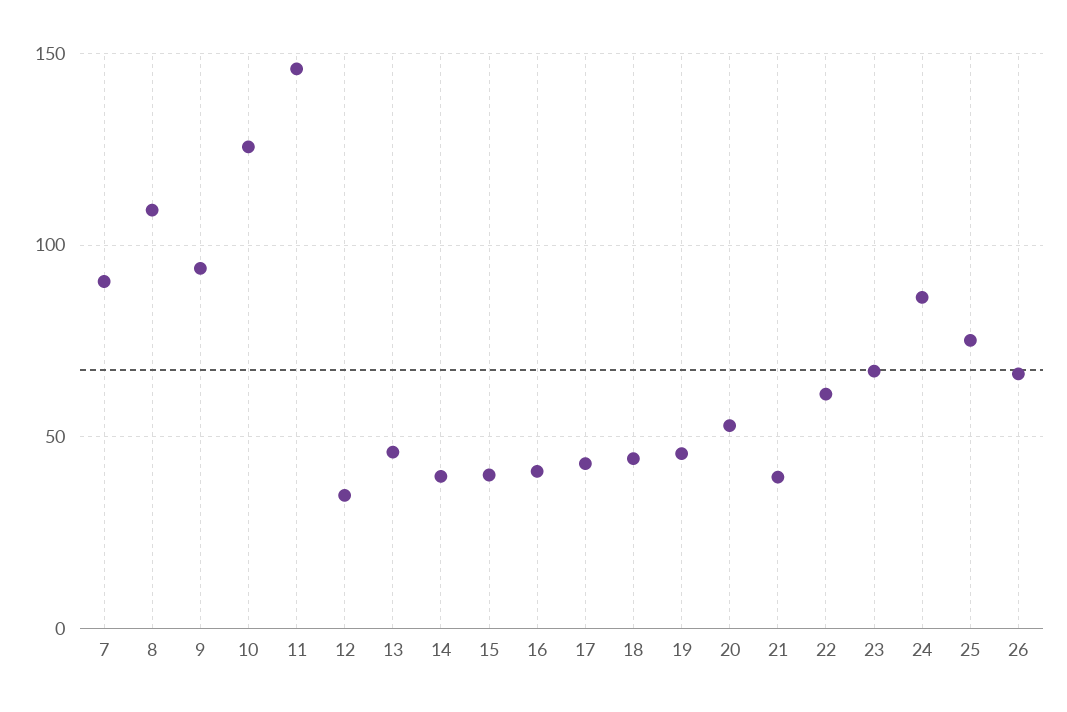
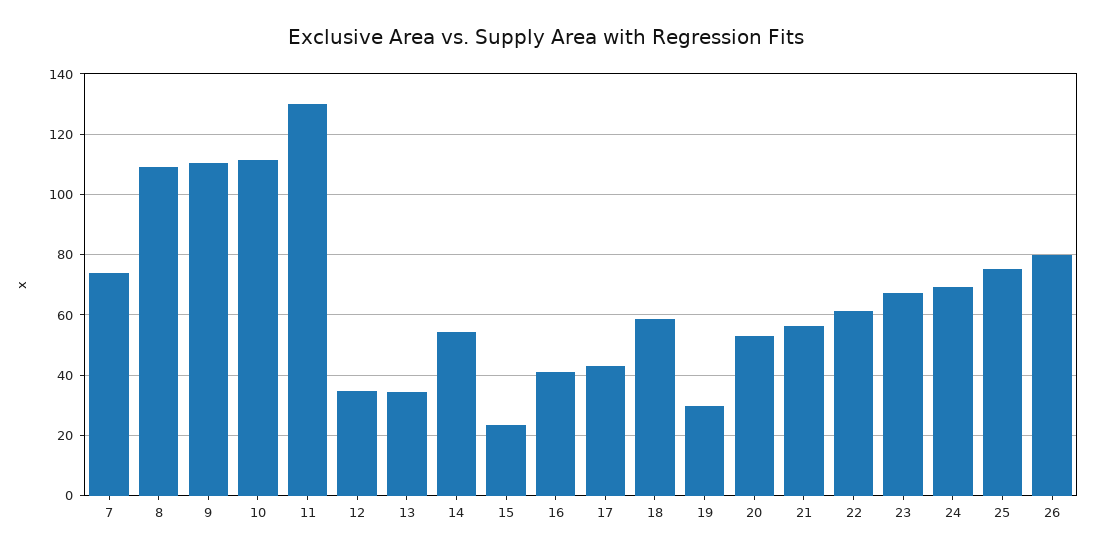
7: 90 -> 74
9: 95 -> 110
10: 125 -> 112
11: 145 -> 130
13: 45 -> 34
14: 40 -> 54
15: 40 -> 24
18: 45 -> 58
19: 45 -> 30
21: 40 -> 56
24: 85 -> 70
26: 65 -> 80

